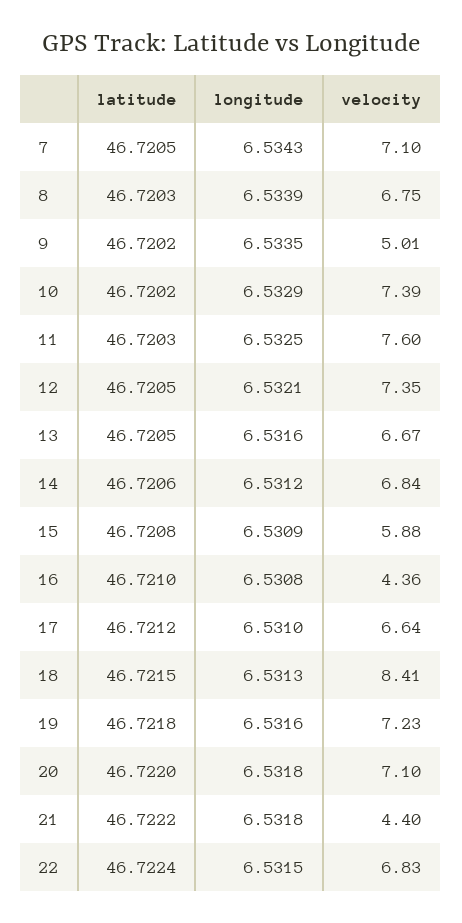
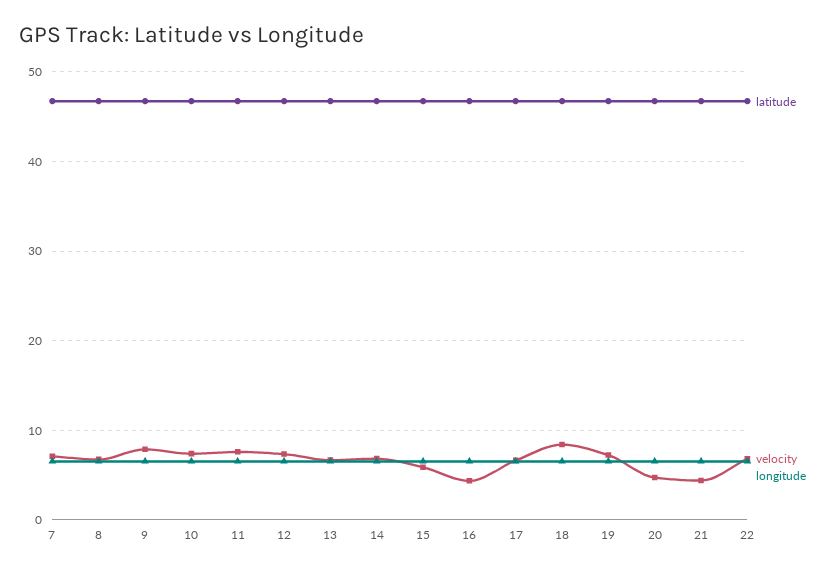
velocity, 9: 5.01 -> 8
velocity, 20: 7.1 -> 5

